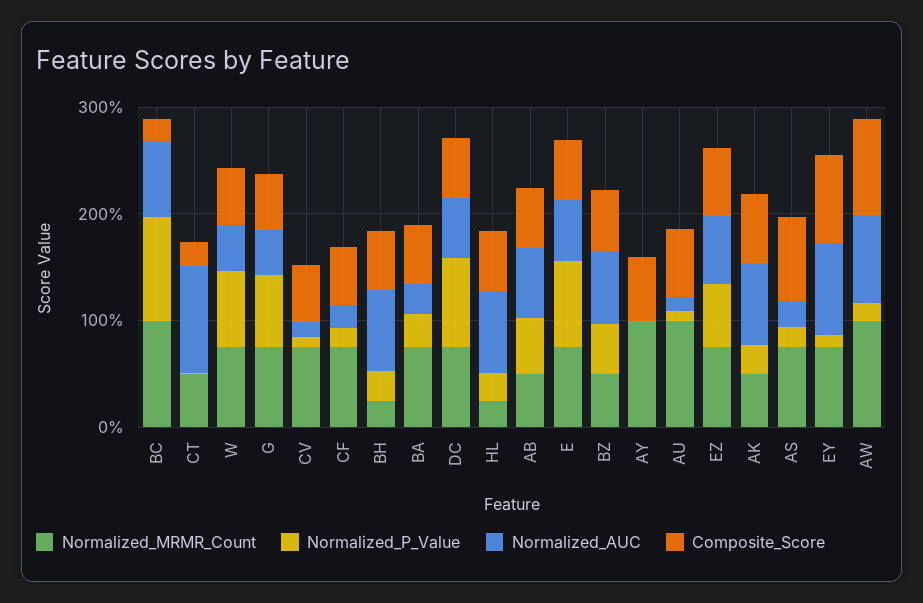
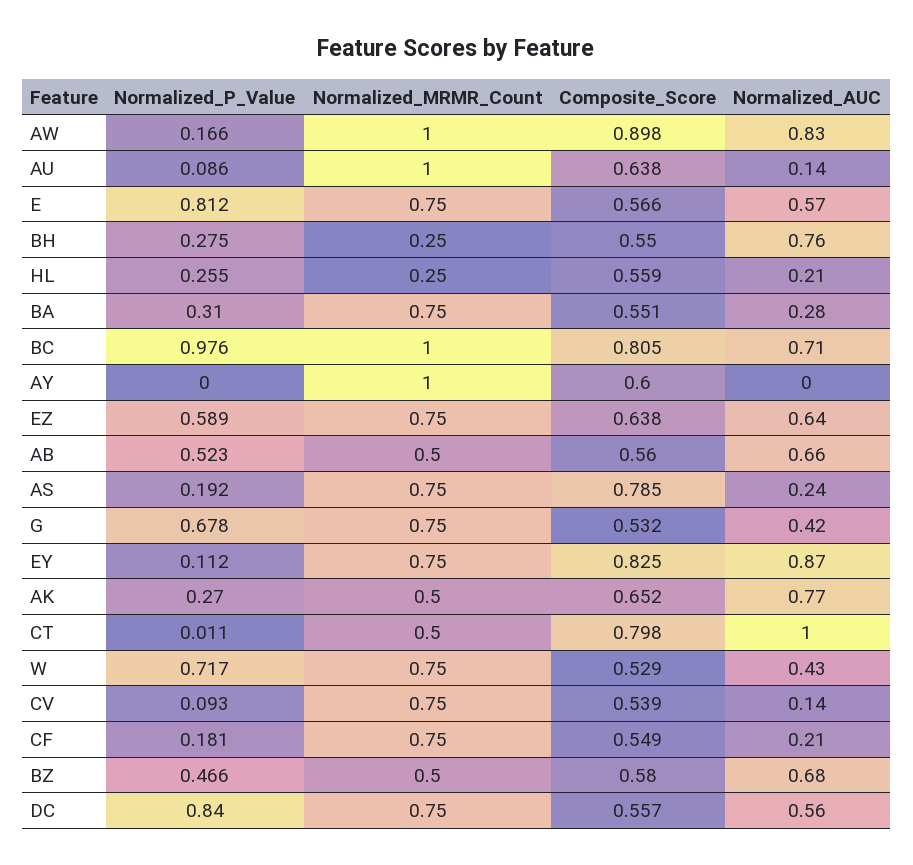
Composite_Score, BC: 0.2 -> 0.805
Composite_Score, CT: 0.2 -> 0.798
Normalized_AUC, HL: 0.8 -> 0.21

